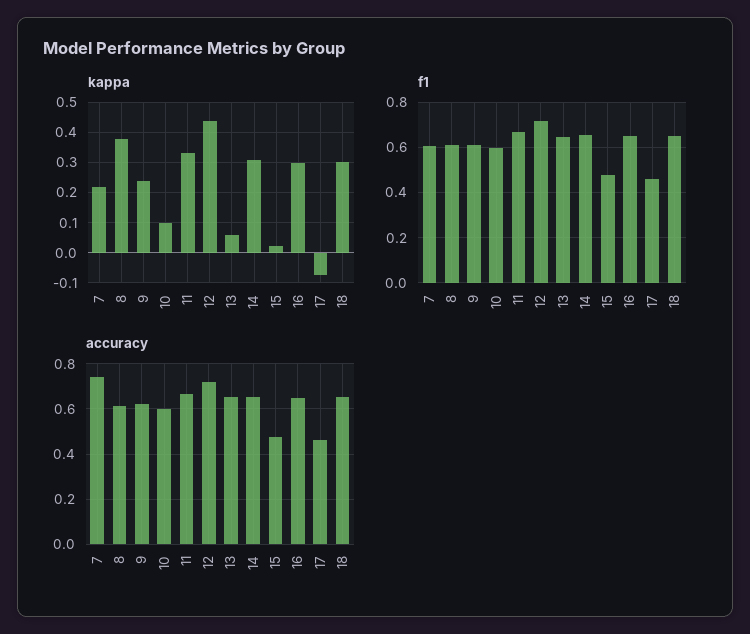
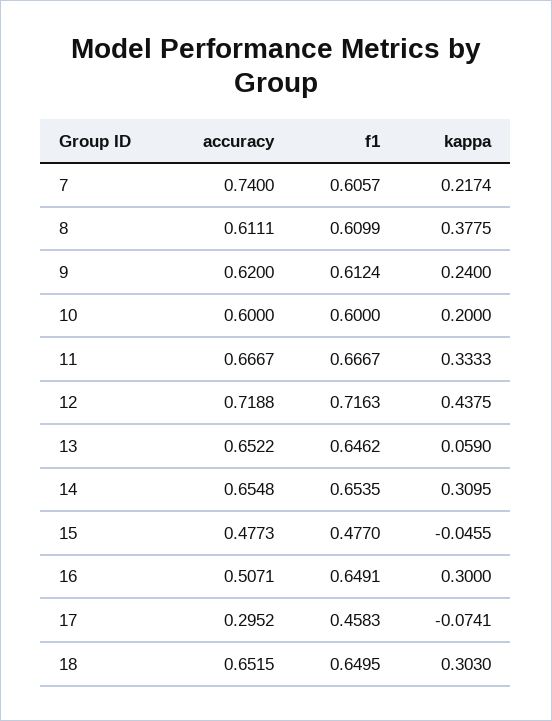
kappa, 10: 0.1 -> 0.2
kappa, 15: 0.02 -> -0.0455
accuracy, 16: 0.65 -> 0.5071
accuracy, 17: 0.45 -> 0.2952

